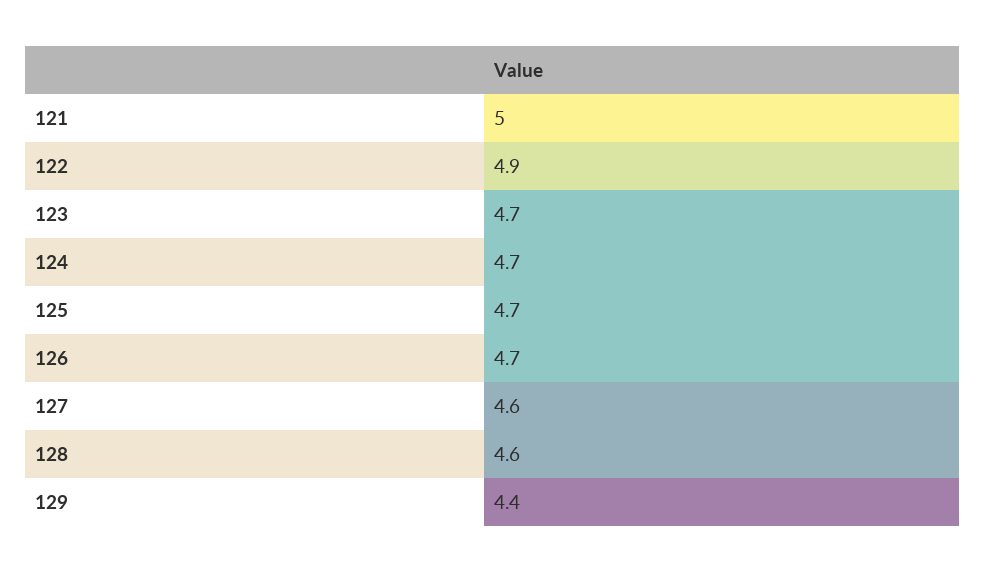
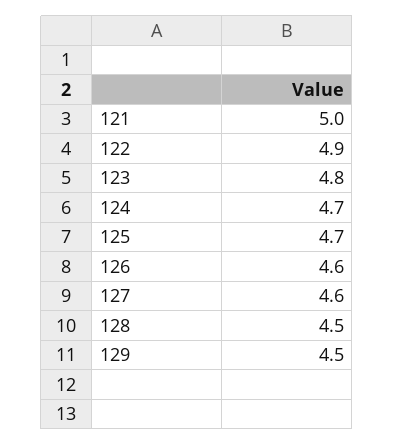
123: 4.7 -> 4.8
126: 4.7 -> 4.6
128: 4.6 -> 4.5
129: 4.4 -> 4.5

